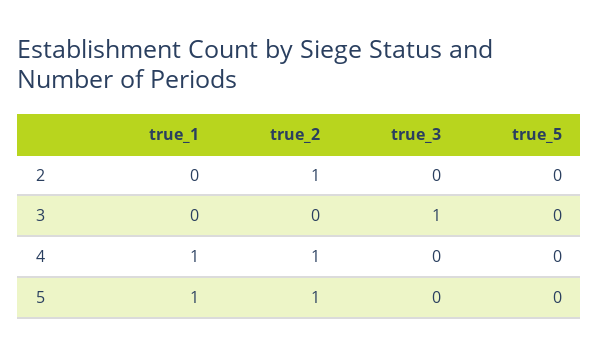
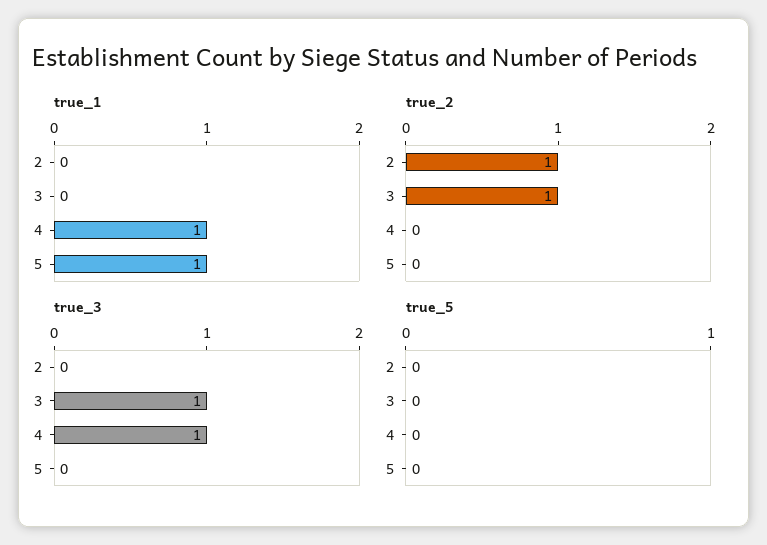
true_2, 3: 0 -> 1
true_2, 4: 1 -> 0
true_3, 4: 0 -> 1
true_2, 5: 1 -> 0

